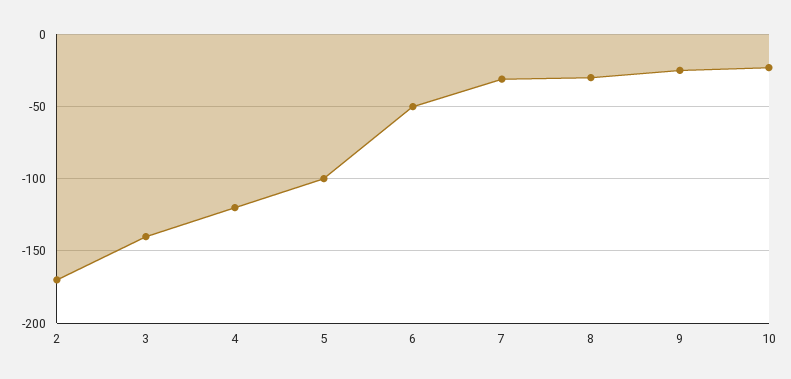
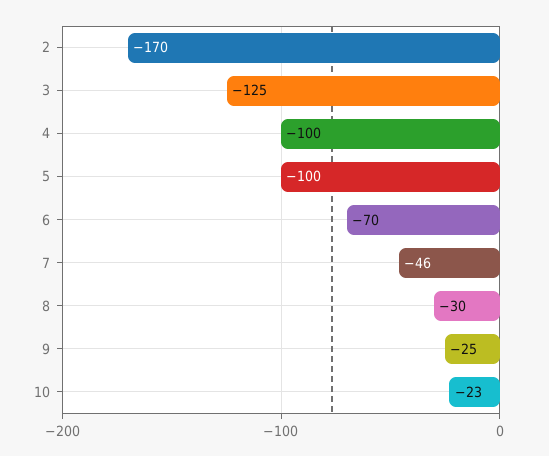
3: -140 -> -125
4: -120 -> -100
6: -50 -> -70
7: -30 -> -46

